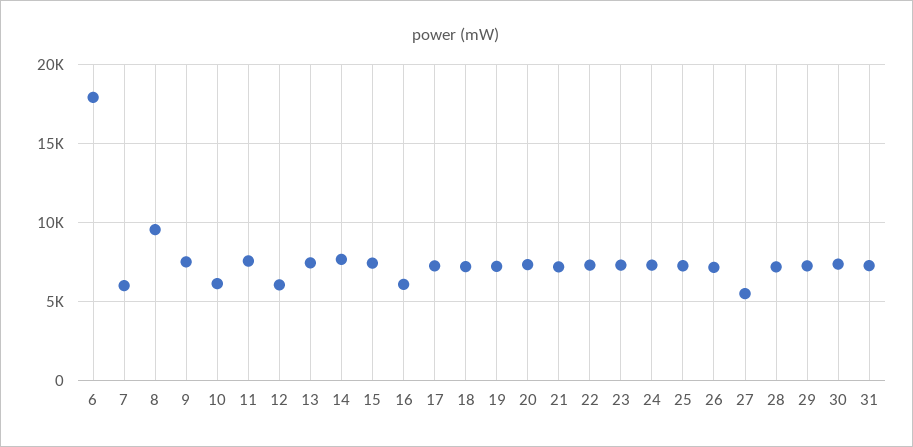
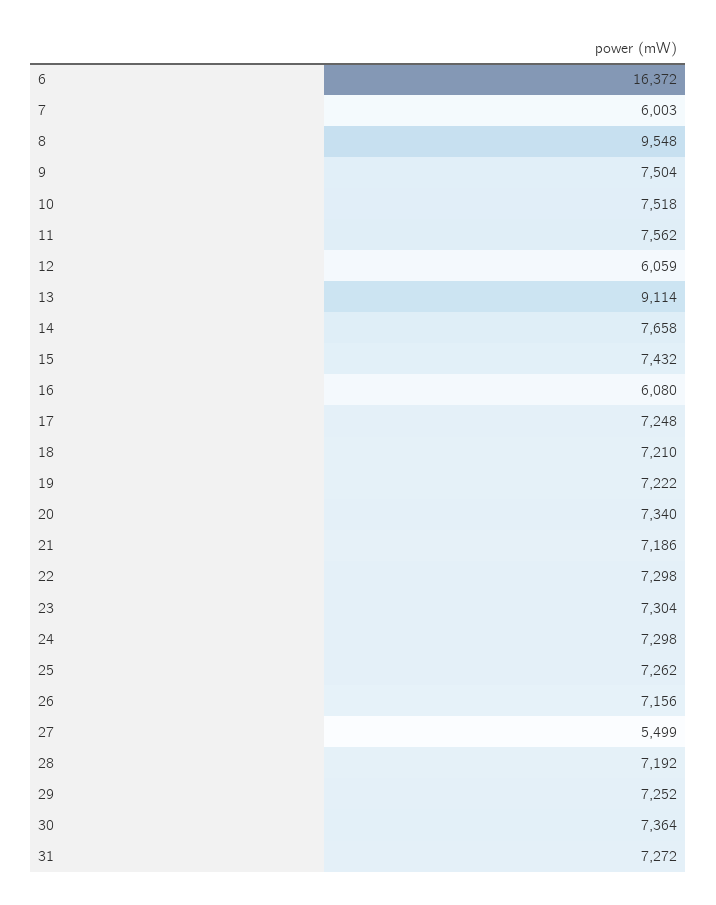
6: 18000 -> 16372
10: 6000 -> 7518
13: 7500 -> 9114

